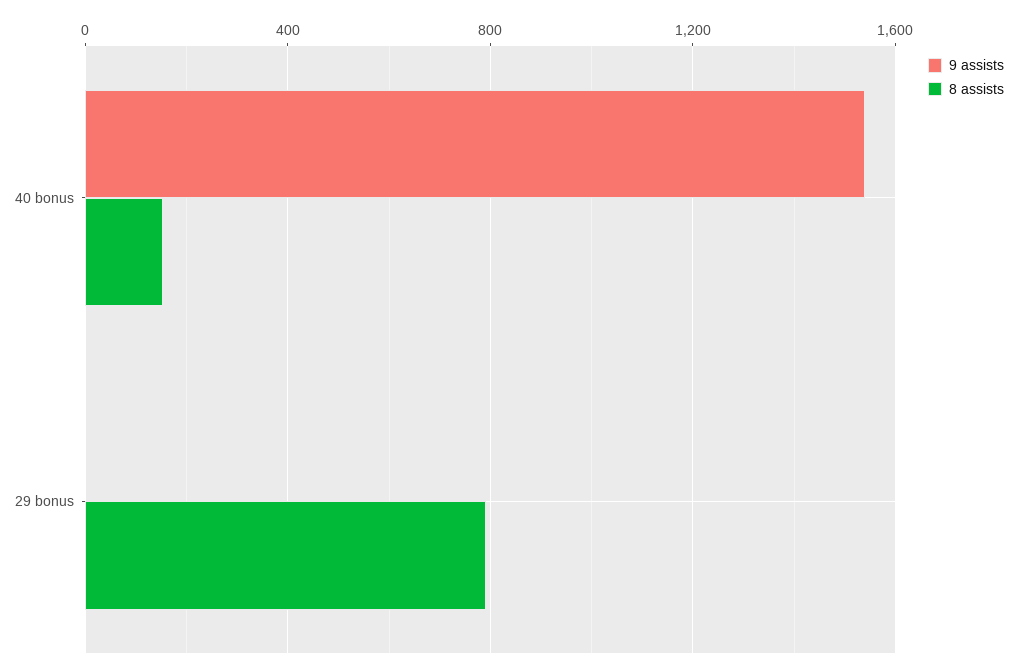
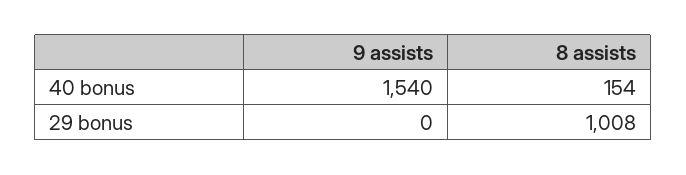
8 assists, 29 bonus: 800 -> 1008

